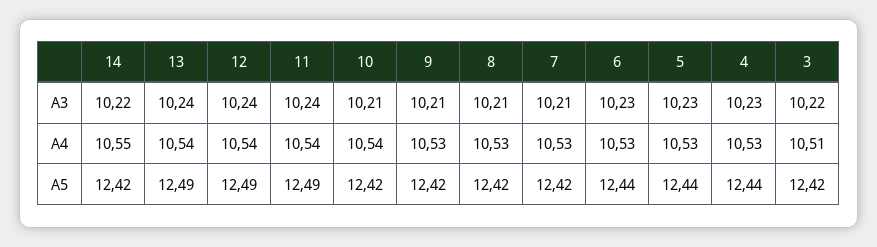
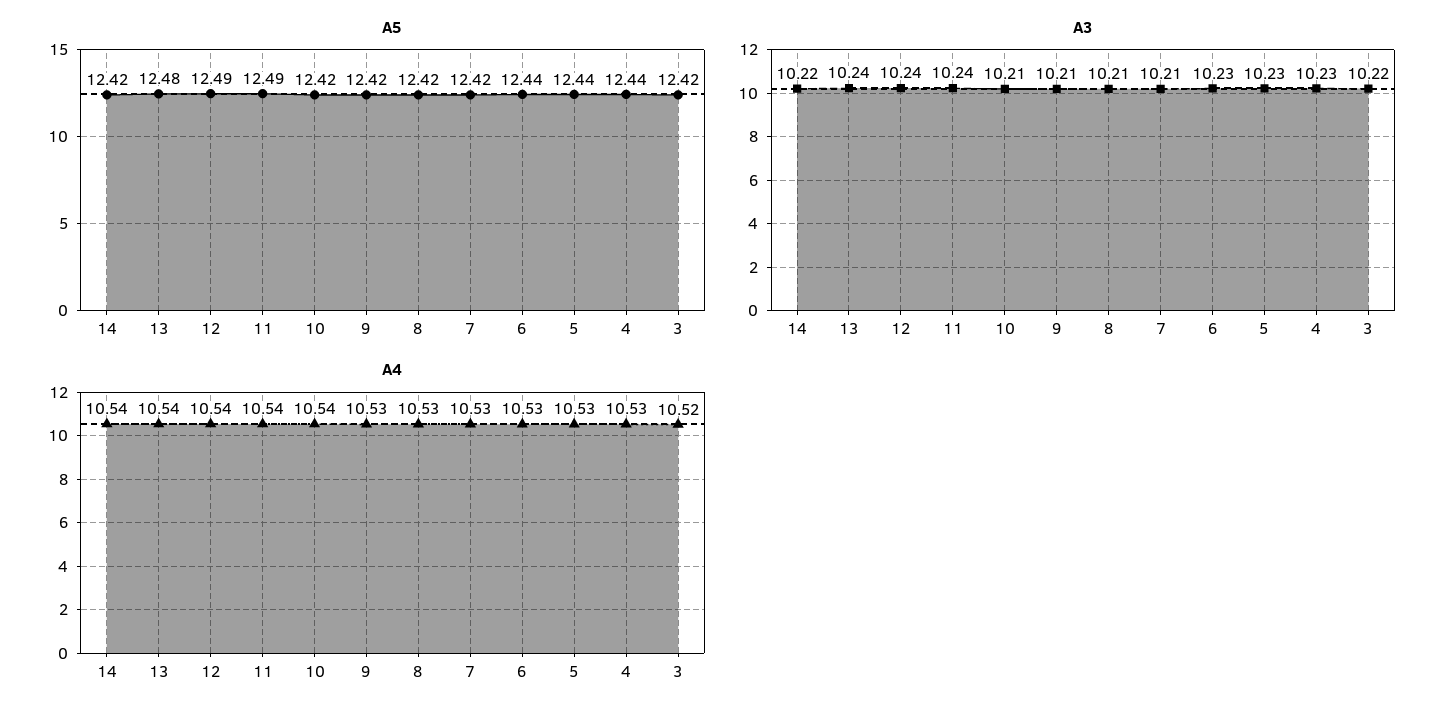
A4, 14: 10.55 -> 10.54
A4, 3: 10.51 -> 10.52
A5, 13: 12.49 -> 12.48

